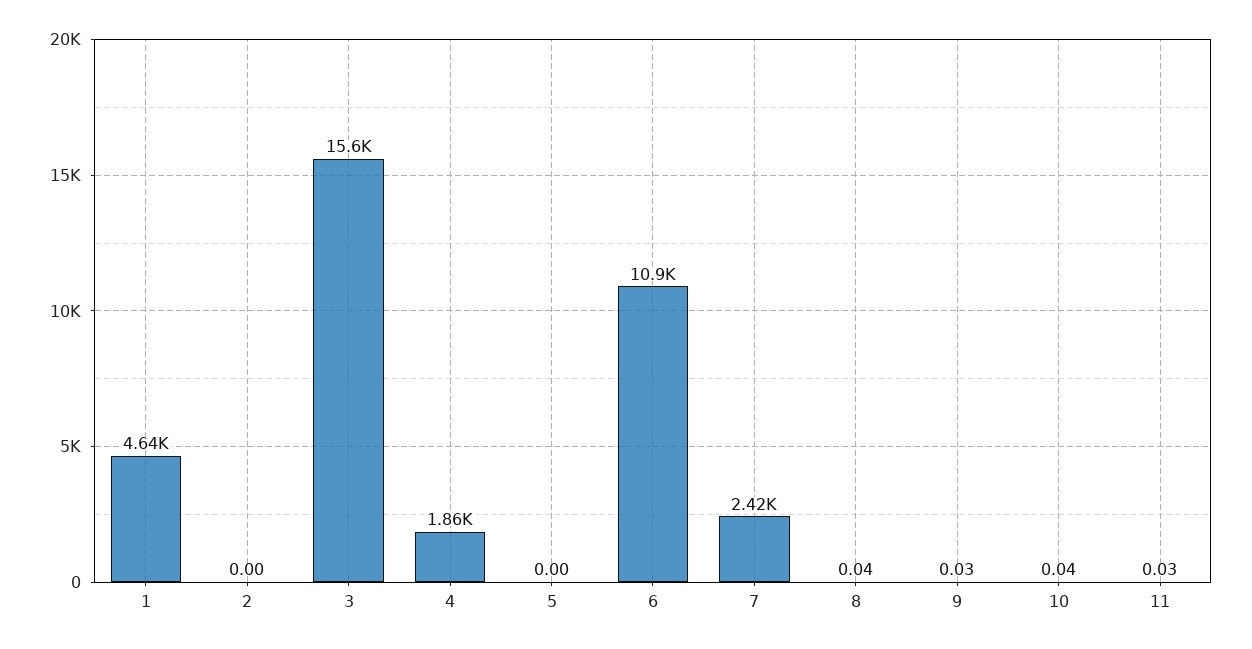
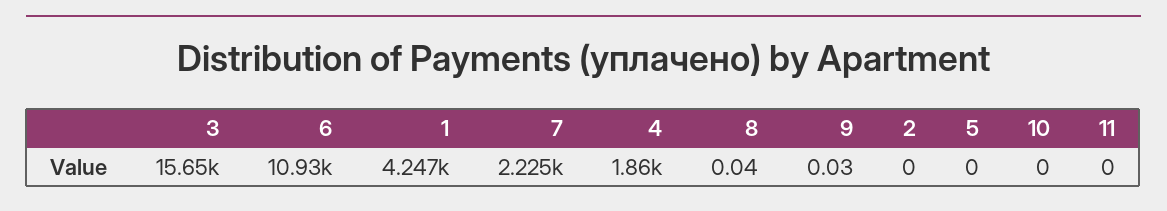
1: 4640 -> 4247
7: 2420 -> 2225
10: 0.04 -> 0
11: 0.03 -> 0

